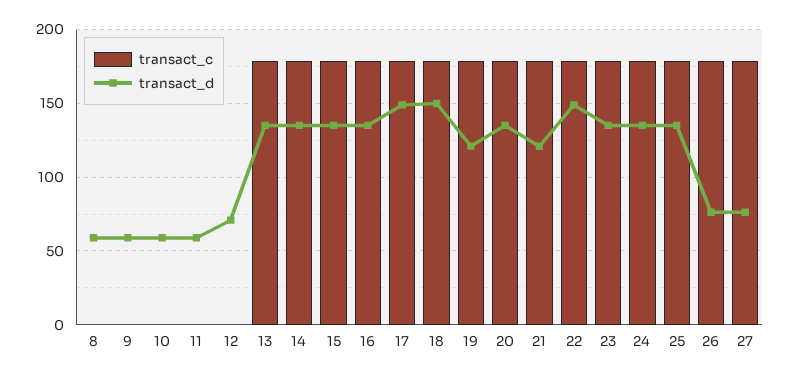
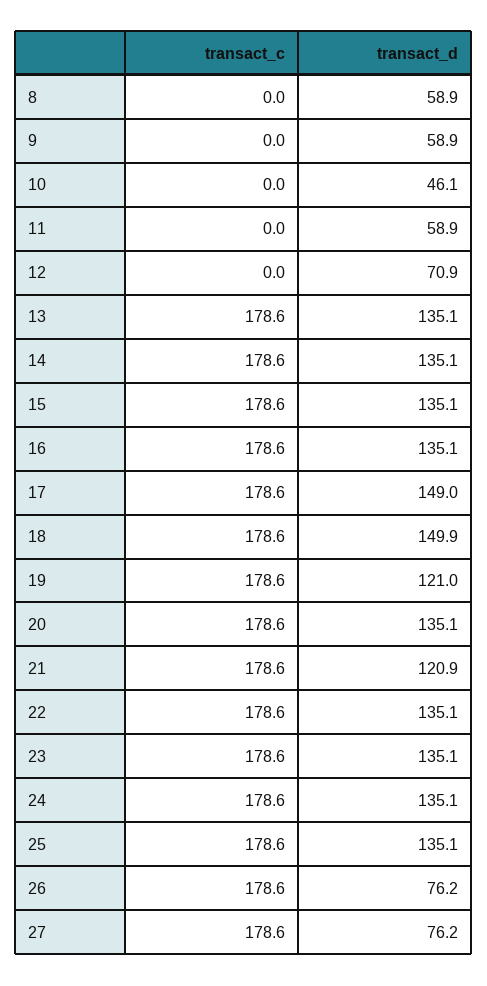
transact_d, 10: 60 -> 46.1
transact_d, 22: 150 -> 135.1

